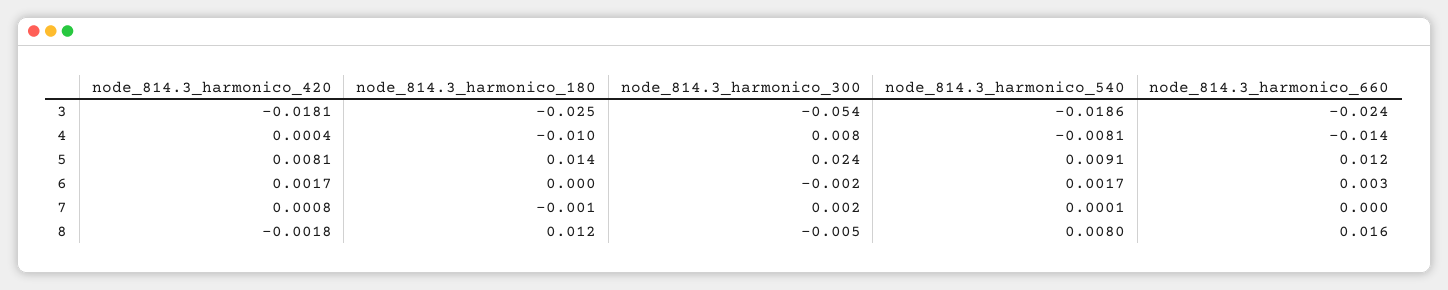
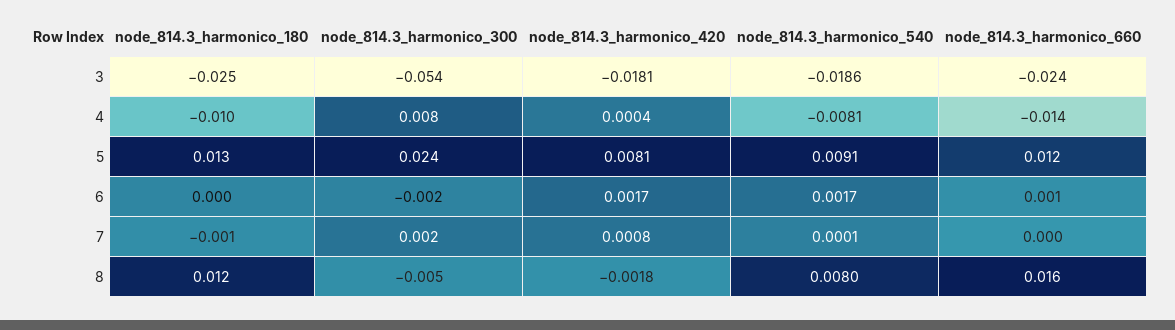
node_814.3_harmonico_180, 5: 0.014 -> 0.013
node_814.3_harmonico_660, 6: 0.003 -> 0.001

